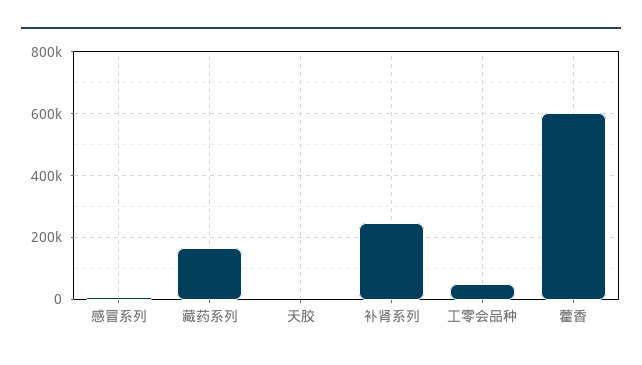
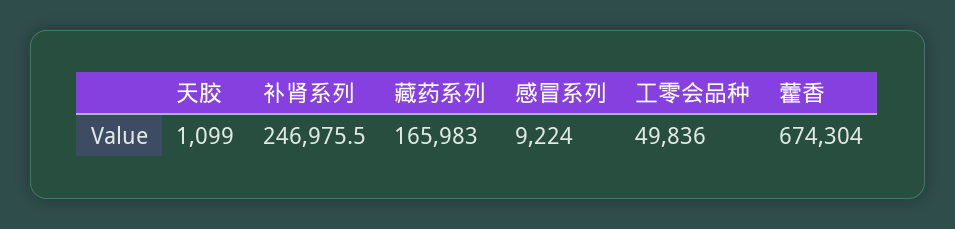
藿香: 600000 -> 674304

